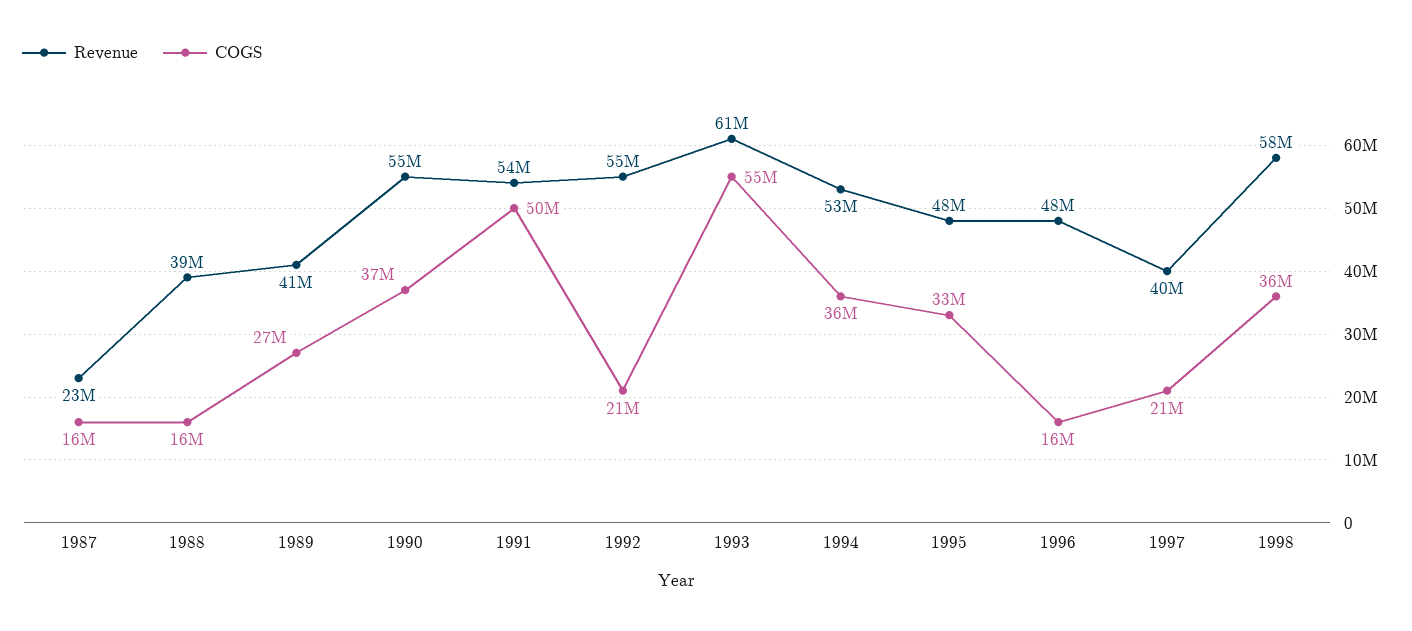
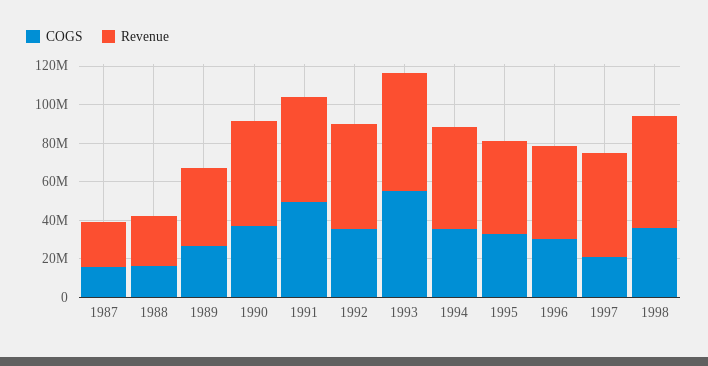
Revenue, 1988: 39000000 -> 25000000
COGS, 1992: 21000000 -> 35000000
COGS, 1996: 16000000 -> 30000000
Revenue, 1997: 40000000 -> 55000000

